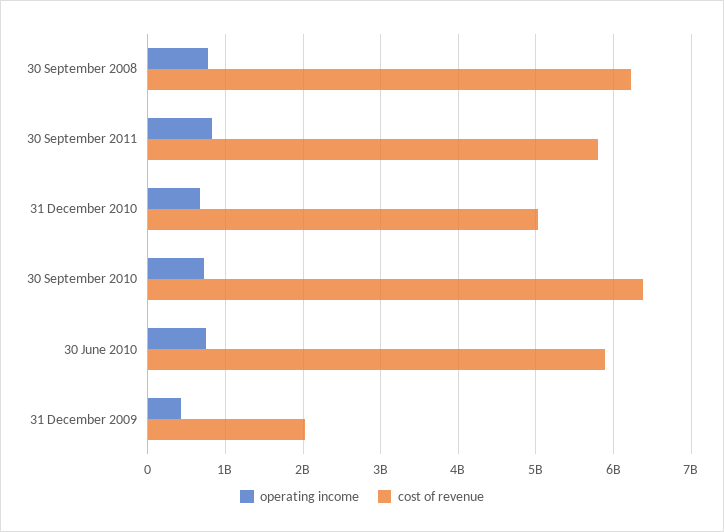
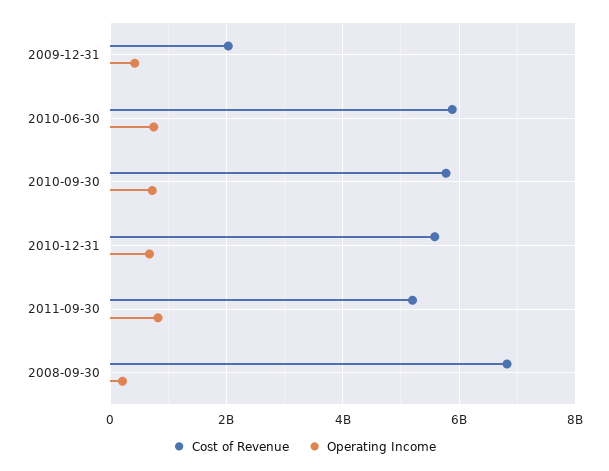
operating income, 30 September 2008: 800000000 -> 200000000
cost of revenue, 30 September 2008: 6200000000 -> 6800000000
cost of revenue, 30 September 2011: 5800000000 -> 5200000000
cost of revenue, 31 December 2010: 5000000000 -> 5600000000
cost of revenue, 30 September 2010: 6400000000 -> 5800000000

